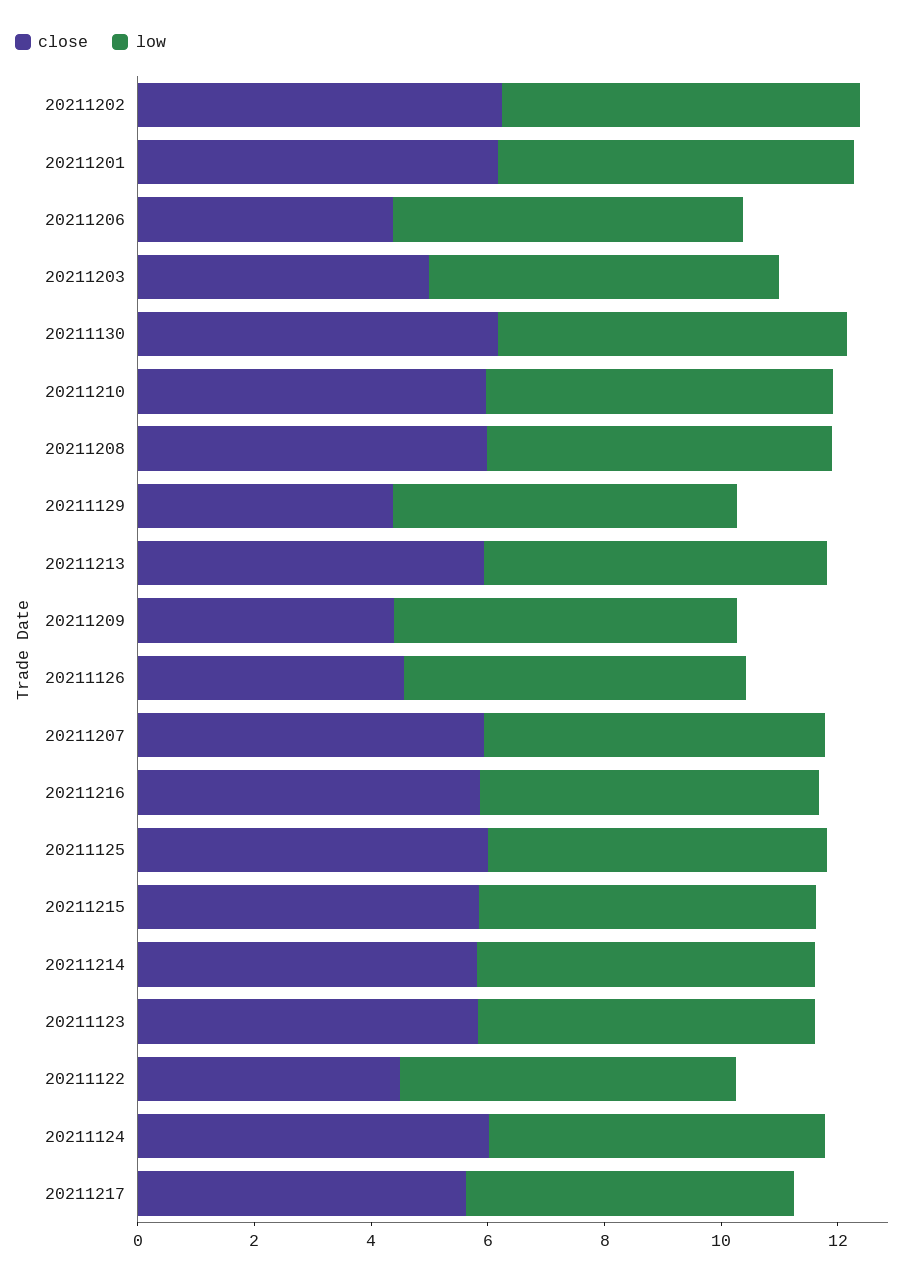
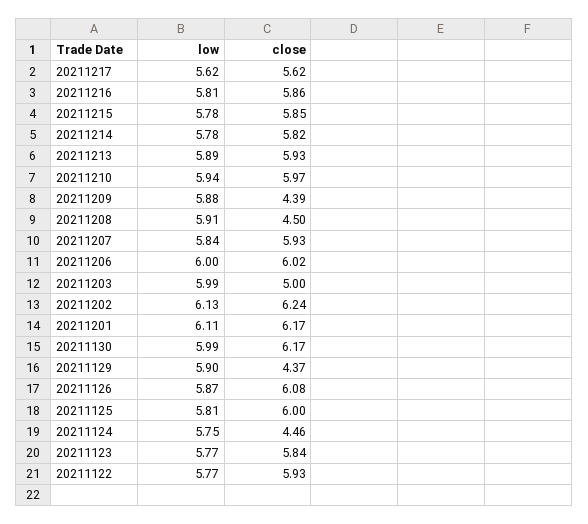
close, 20211206: 4.5 -> 6.02
close, 20211208: 6 -> 4.5
close, 20211126: 4.5 -> 6.08
close, 20211122: 4.5 -> 5.93
close, 20211124: 6 -> 4.46

